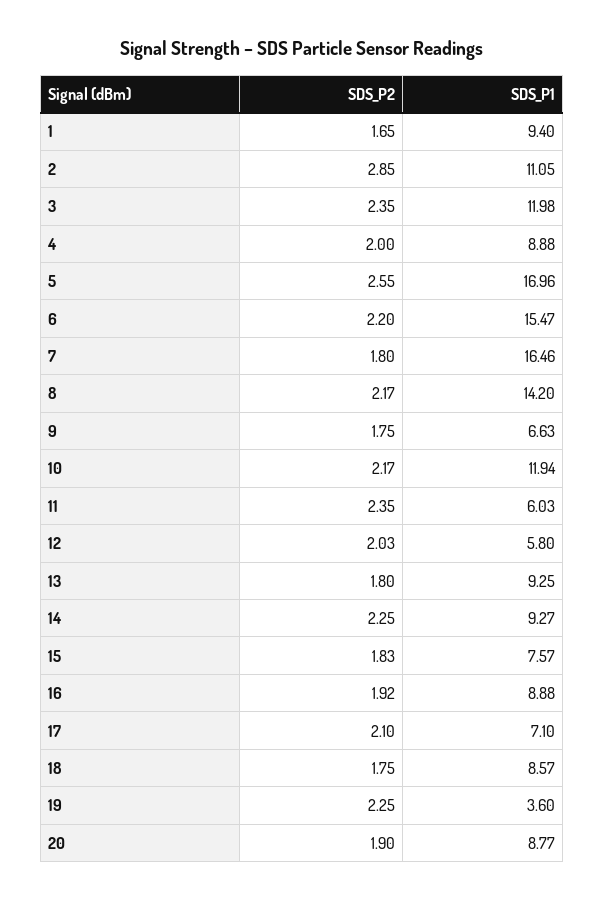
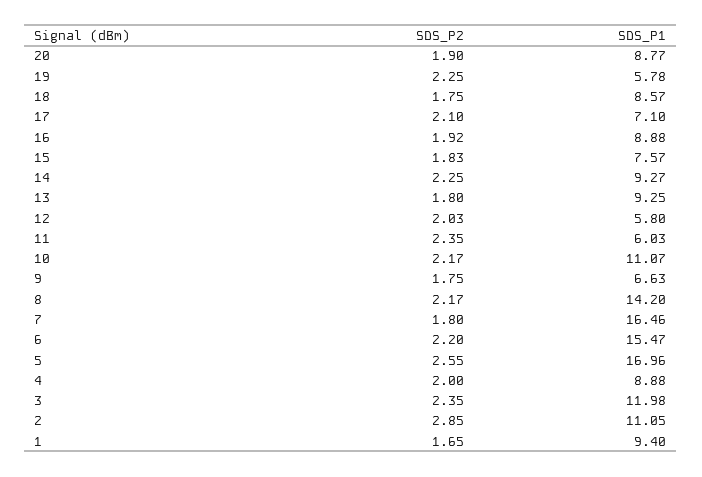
SDS_P1, 10: 11.94 -> 11.07
SDS_P1, 19: 3.6 -> 5.78

